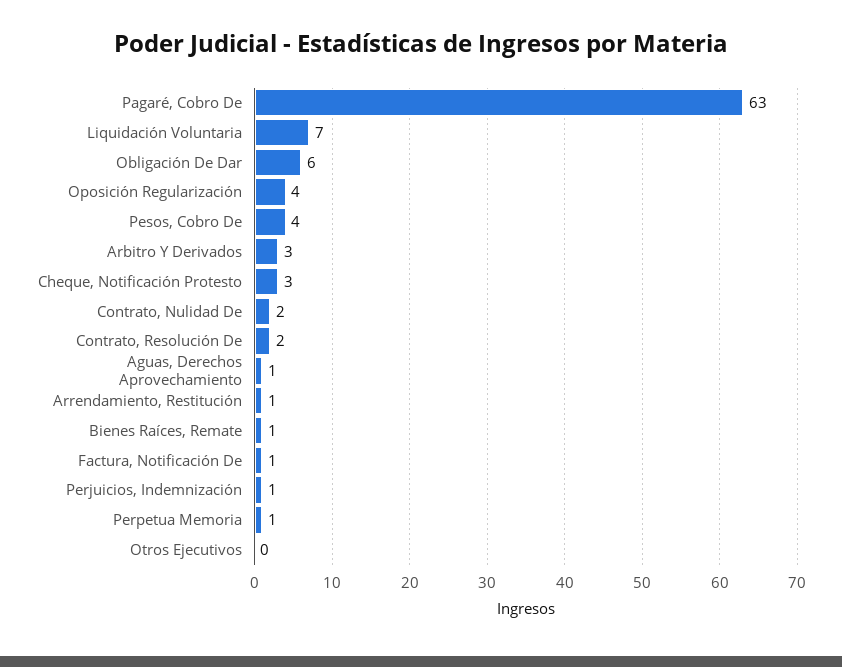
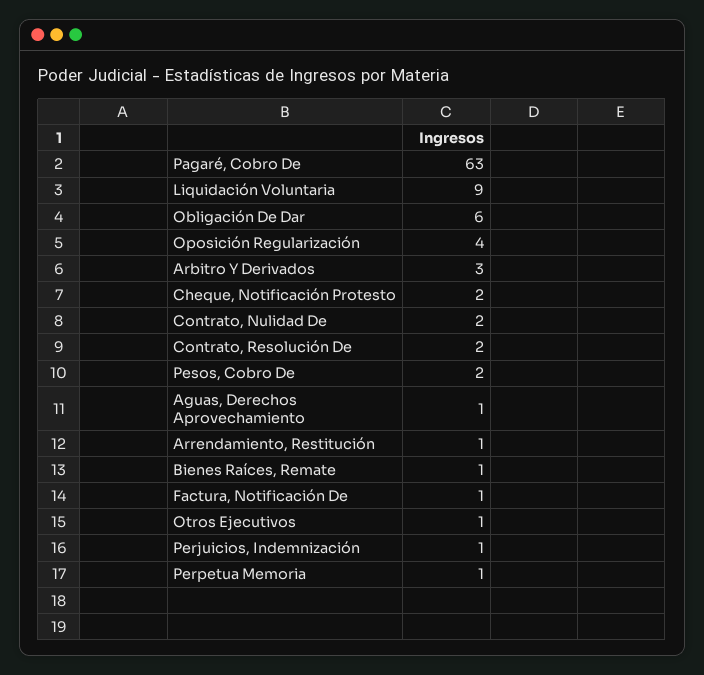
Liquidación Voluntaria: 7 -> 9
Pesos, Cobro De: 4 -> 2
Cheque, Notificación Protesto: 3 -> 2
Otros Ejecutivos: 0 -> 1

